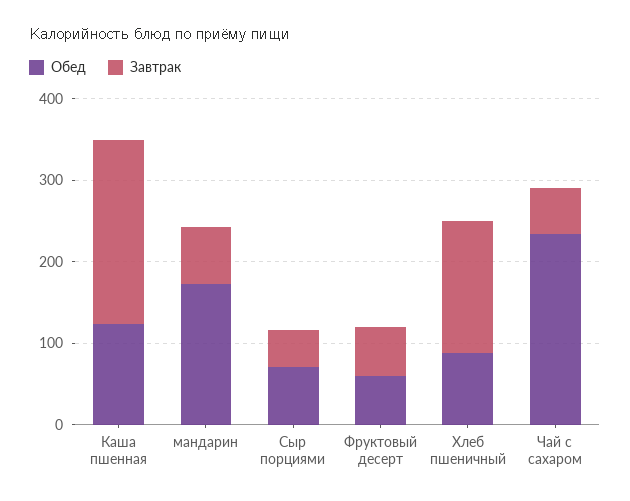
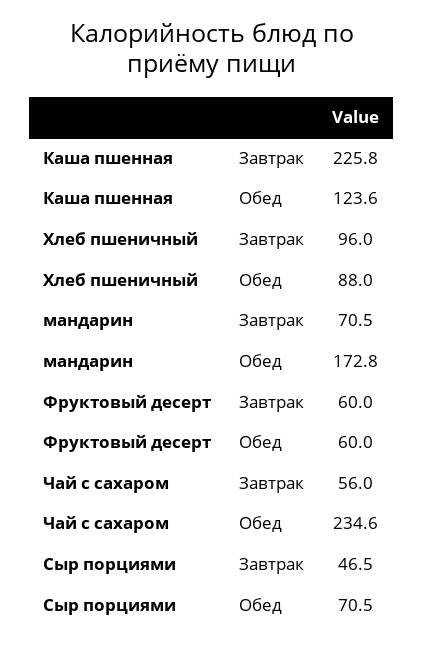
Завтрак, Хлеб пшеничный: 160 -> 96

